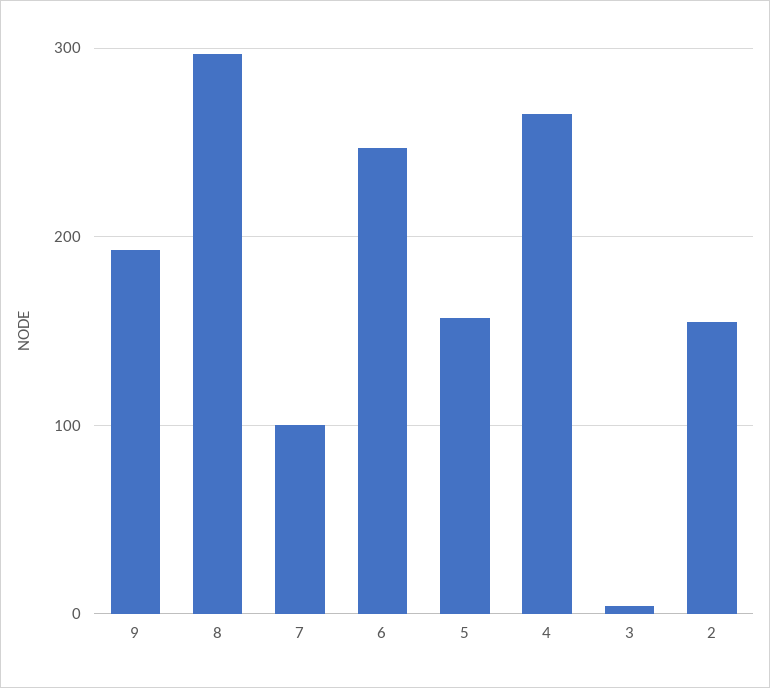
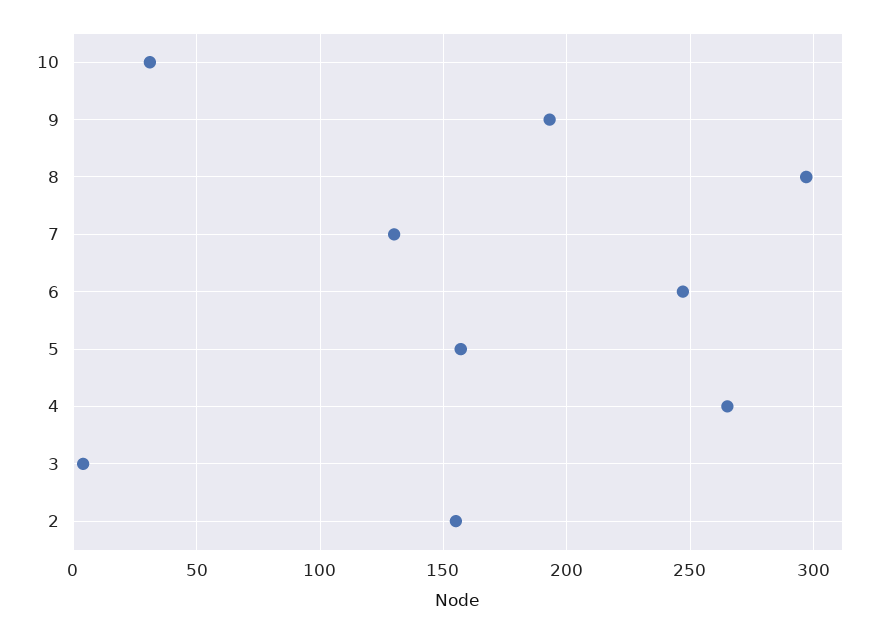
7: 100 -> 130
10: none -> 30

